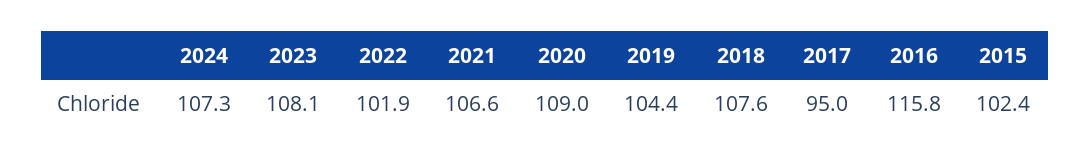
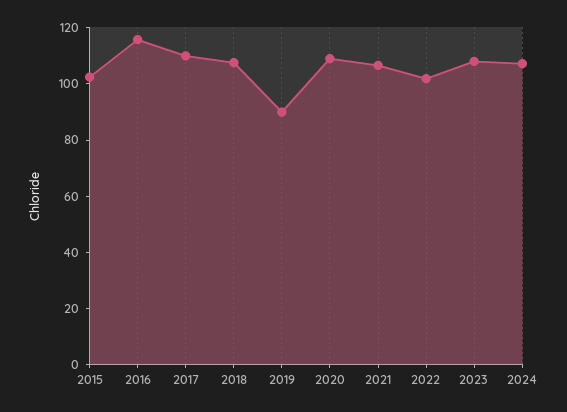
2019: 104.4 -> 90
2017: 95 -> 110

